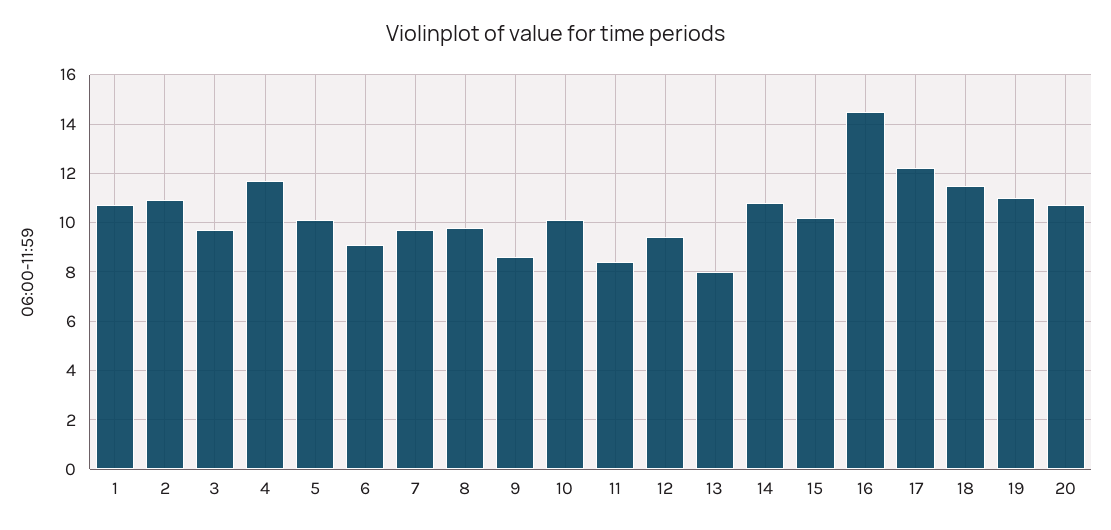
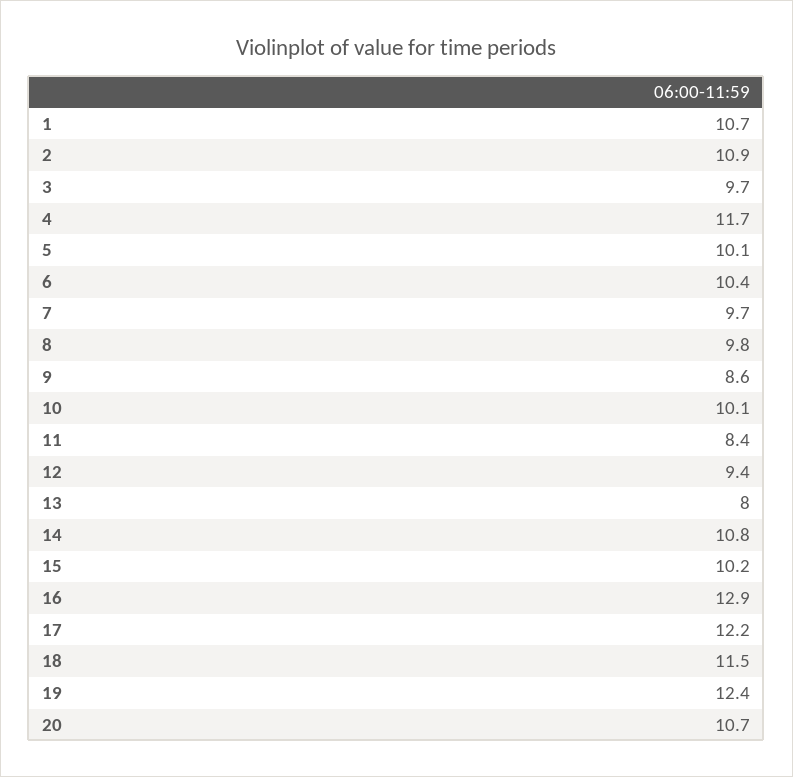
6: 9 -> 10.4
16: 14.5 -> 12.9
19: 11 -> 12.4

